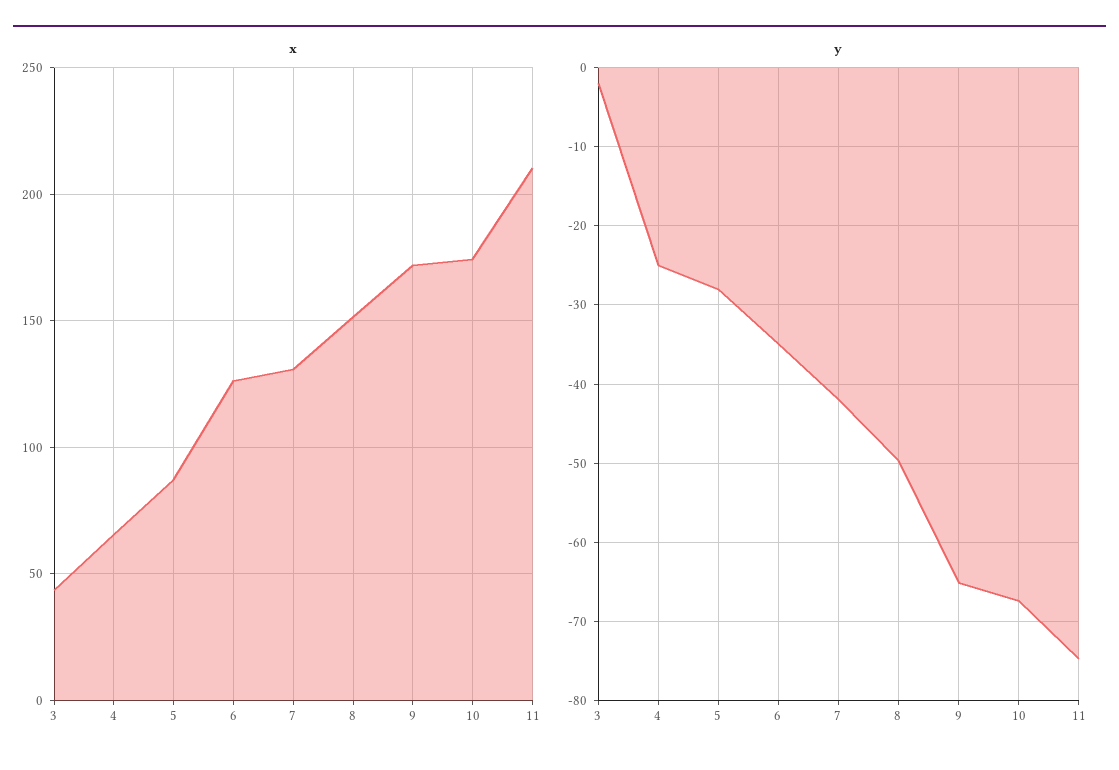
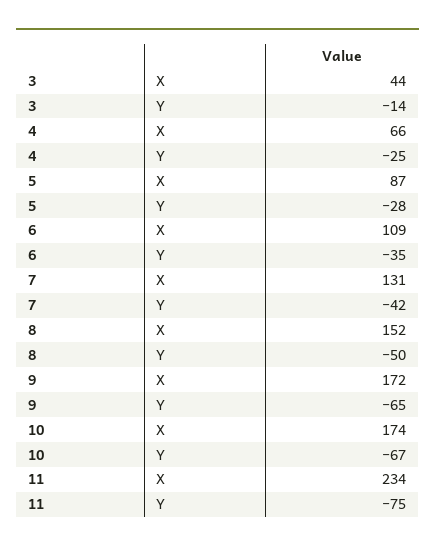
x, 6: 125 -> 109
x, 11: 210 -> 234
y, 3: -2 -> -14

